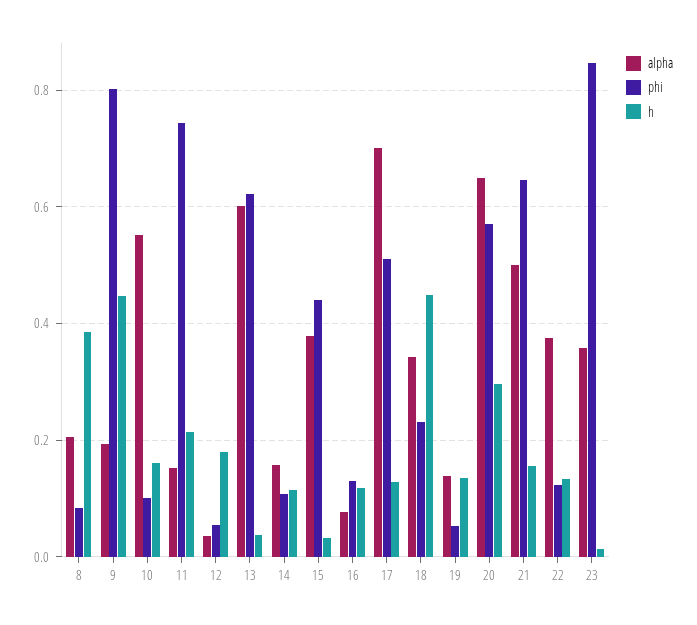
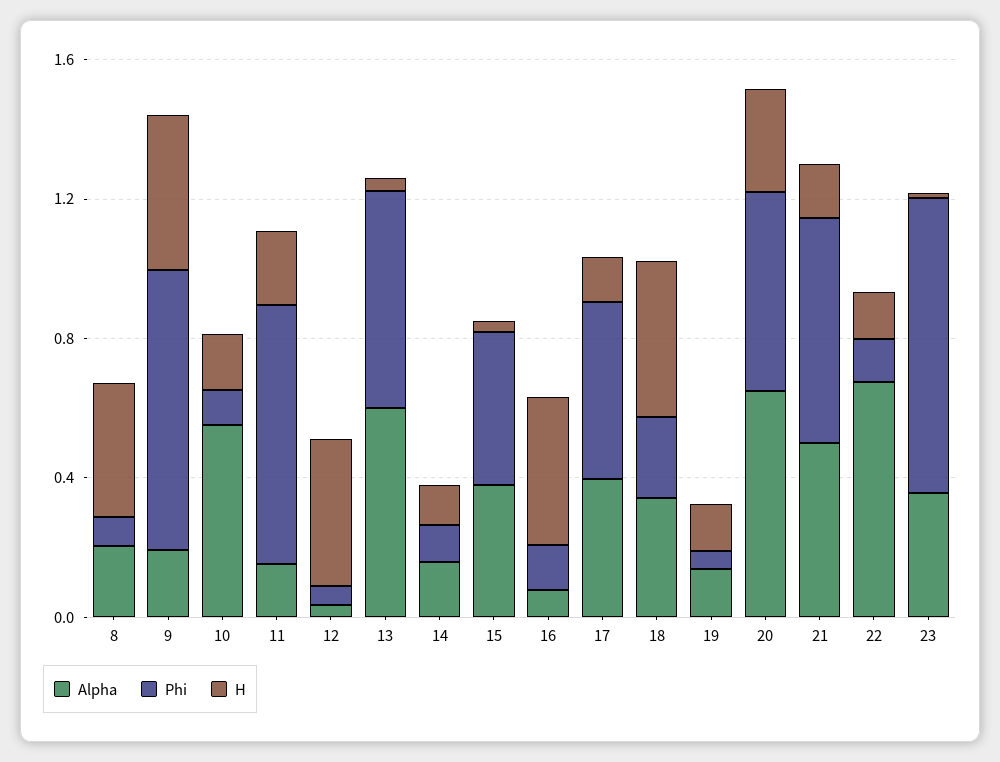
h, 12: 0.18 -> 0.4
h, 16: 0.12 -> 0.4
alpha, 17: 0.7 -> 0.4
alpha, 22: 0.38 -> 0.7

